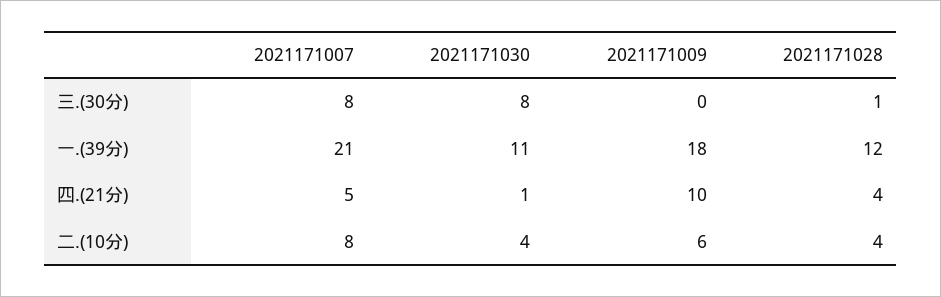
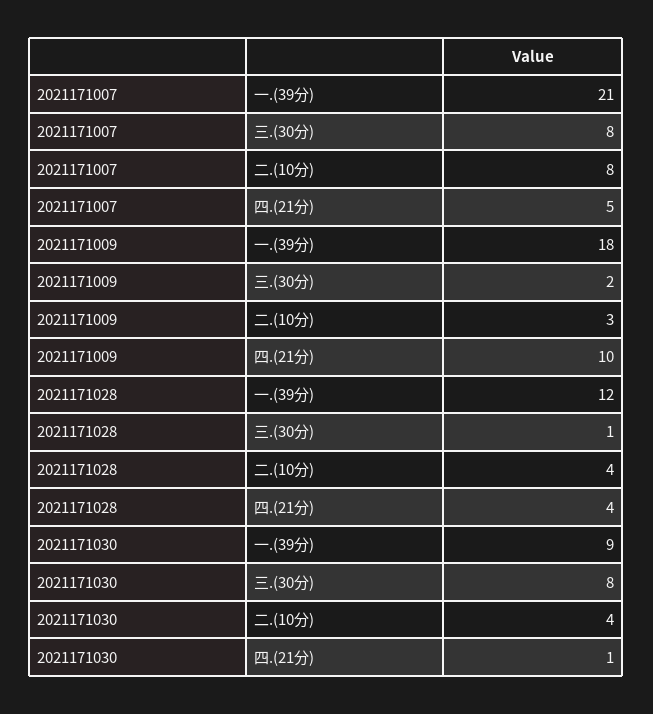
2021171009, 三.(30分): 0 -> 2
2021171030, 一.(39分): 11 -> 9
2021171009, 二.(10分): 6 -> 3

